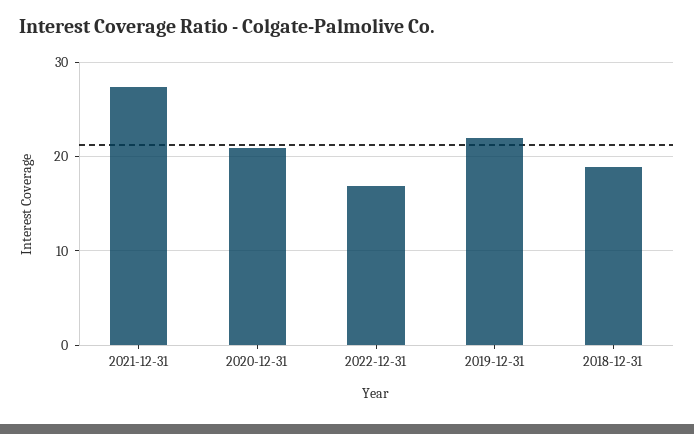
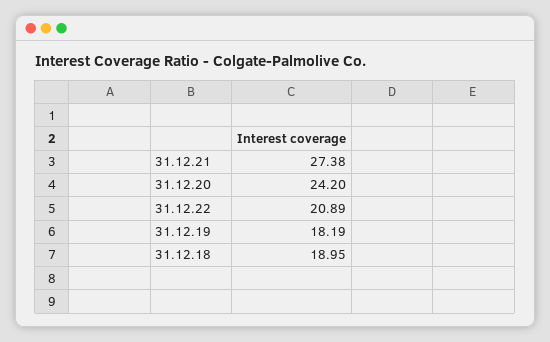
2020-12-31: 21 -> 24.2
2022-12-31: 17 -> 20.89
2019-12-31: 22 -> 18.19

